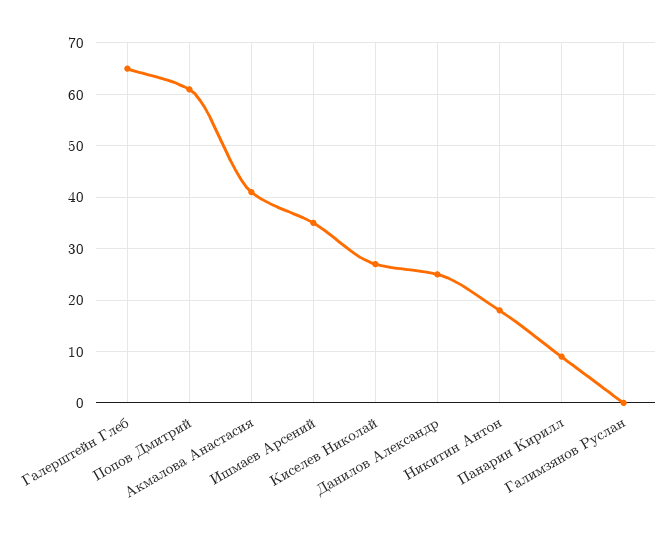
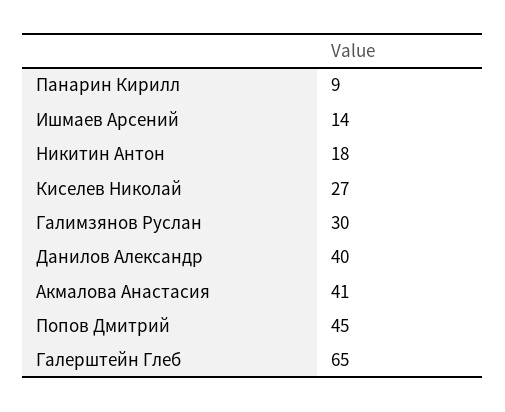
Попов Дмитрий: 60 -> 45
Ишмаев Арсений: 35 -> 14
Данилов Александр: 25 -> 40
Галимзянов Руслан: 0 -> 30

